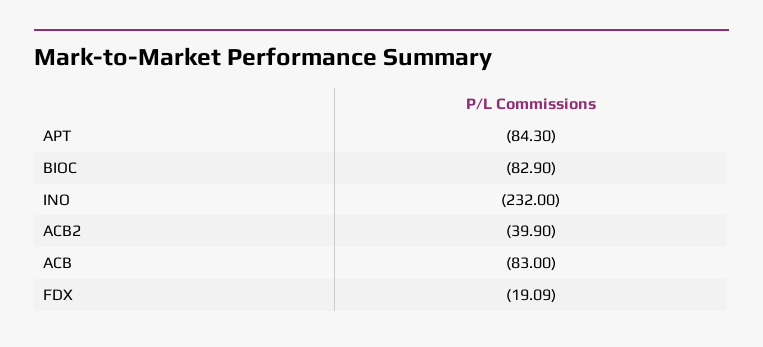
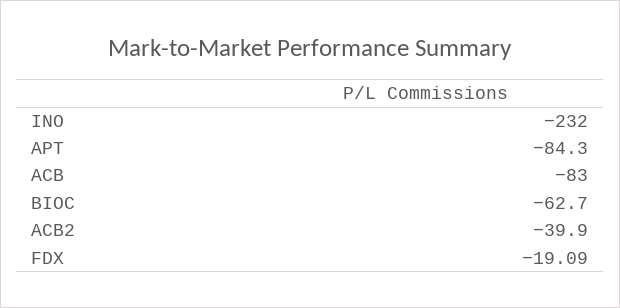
BIOC: -82.9 -> -62.7

